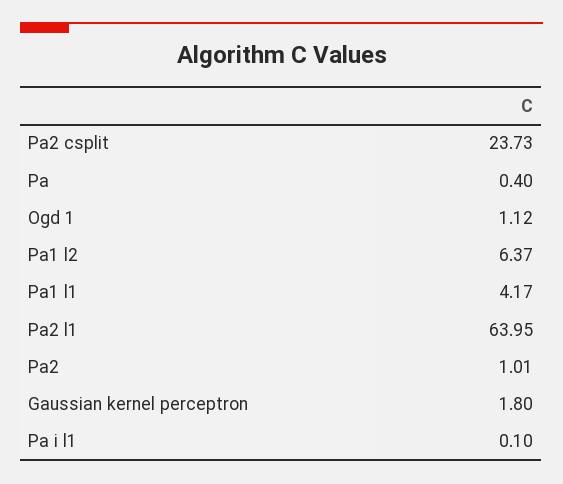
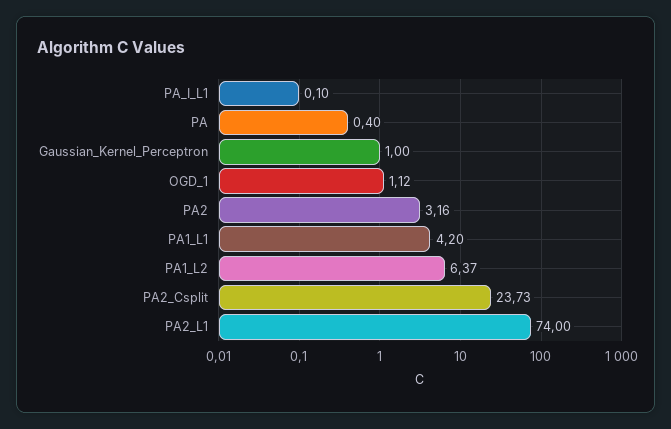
Pa1 l1: 4.17 -> 4.2
Pa2 l1: 63.95 -> 74
Pa2: 1.01 -> 3.16
Gaussian kernel perceptron: 1.8 -> 1

